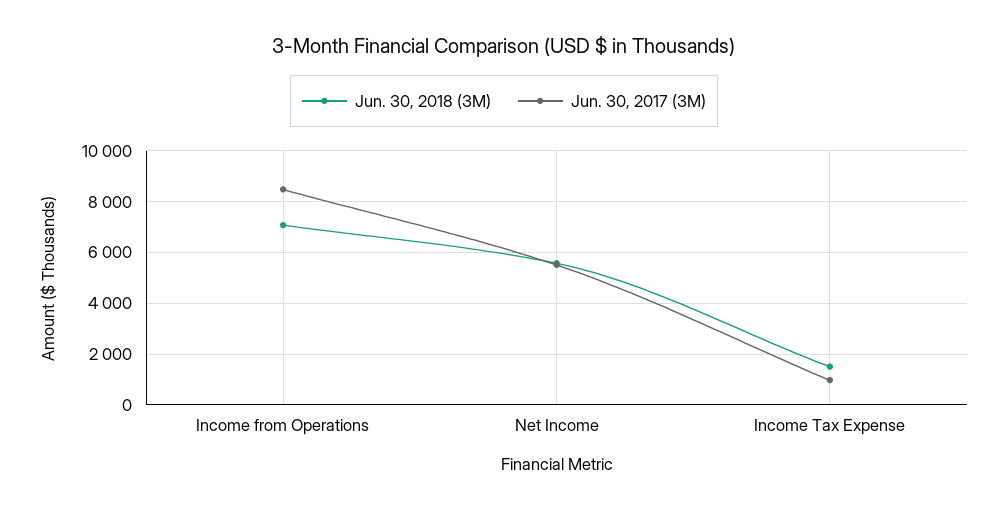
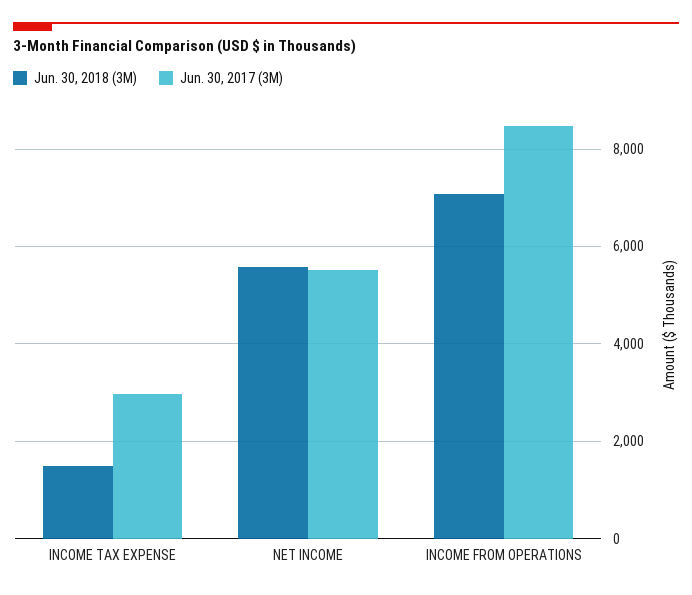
Jun. 30, 2017 (3M), Income Tax Expense: 1000 -> 3000

